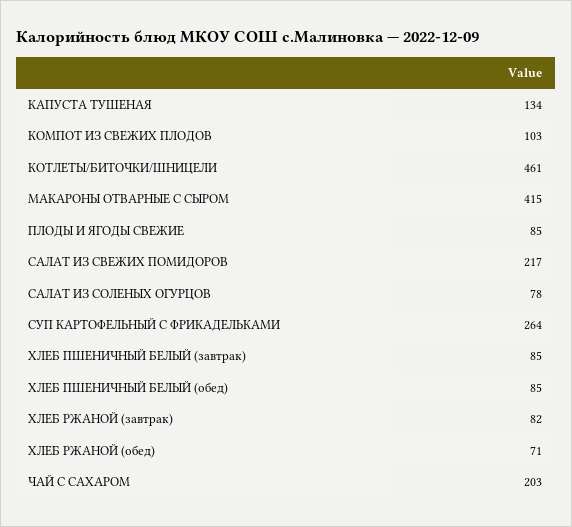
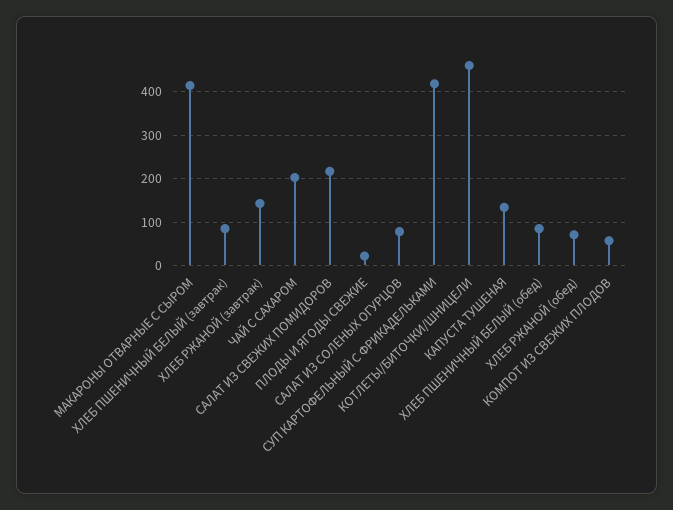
КОМПОТ ИЗ СВЕЖИХ ПЛОДОВ: 103 -> 60
ПЛОДЫ И ЯГОДЫ СВЕЖИЕ: 85 -> 20
СУП КАРТОФЕЛЬНЫЙ С ФРИКАДЕЛЬКАМИ: 264 -> 420
ХЛЕБ РЖАНОЙ (завтрак): 82 -> 140

